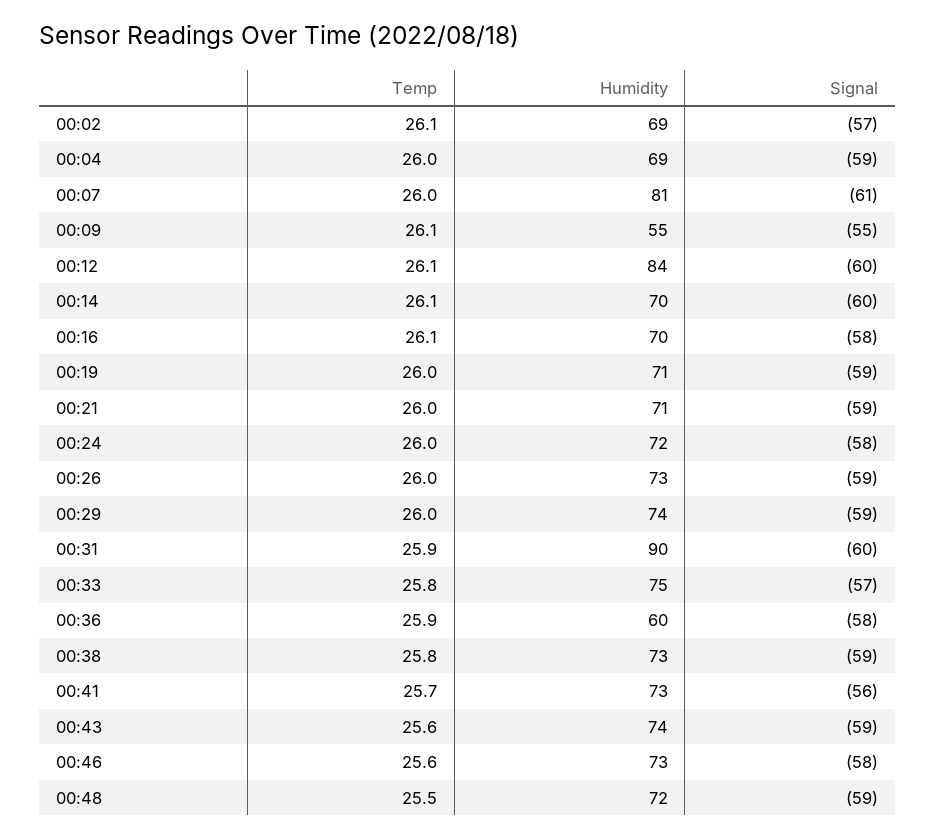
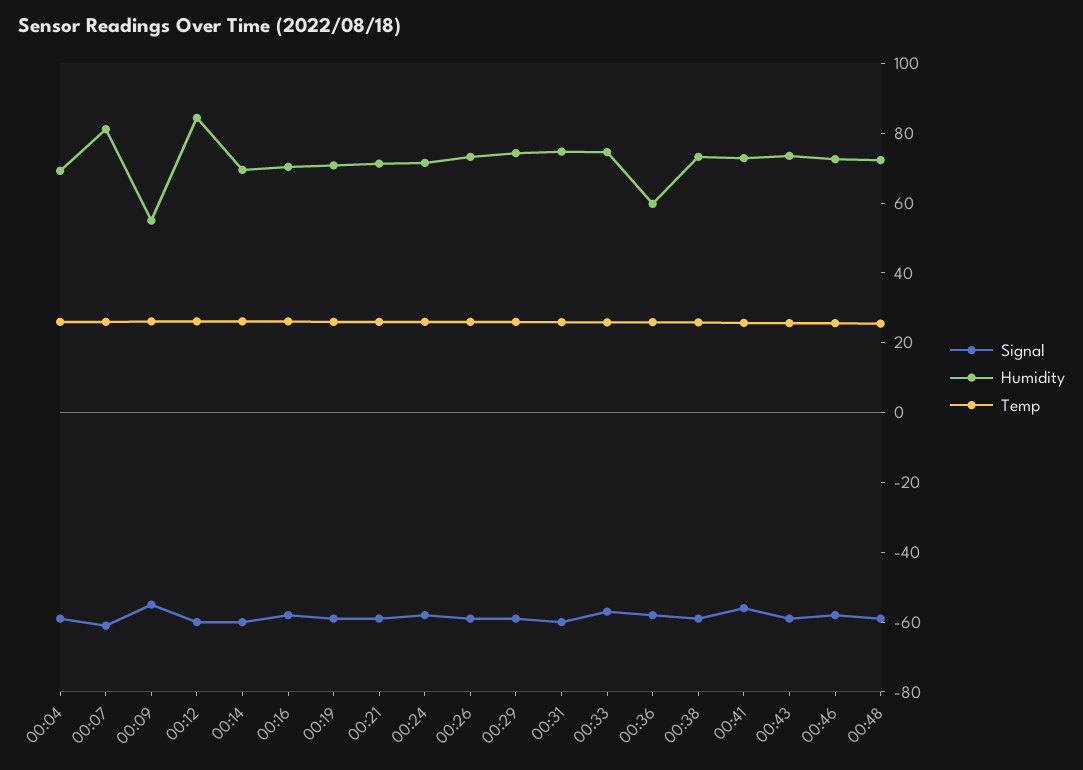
Temp, 00:02: 26.1 -> none
Humidity, 00:02: 69 -> none
Signal, 00:02: -57 -> none
Humidity, 00:31: 90 -> 75

